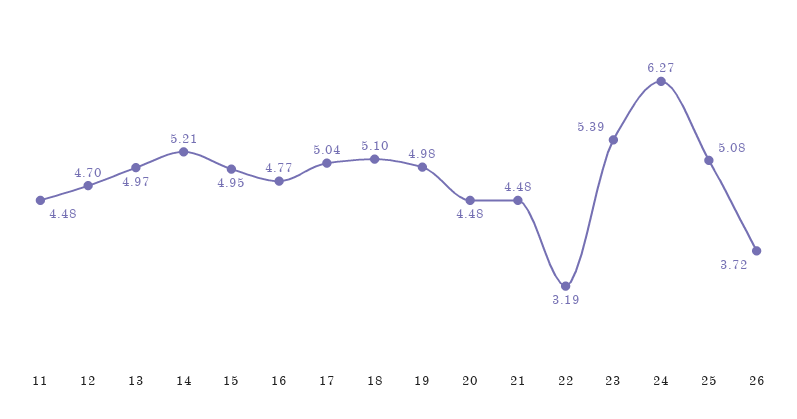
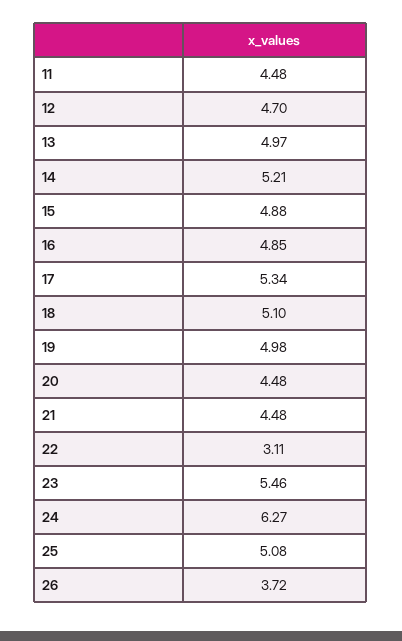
15: 4.95 -> 4.88
16: 4.77 -> 4.85
17: 5.04 -> 5.34
22: 3.19 -> 3.11
23: 5.39 -> 5.46

